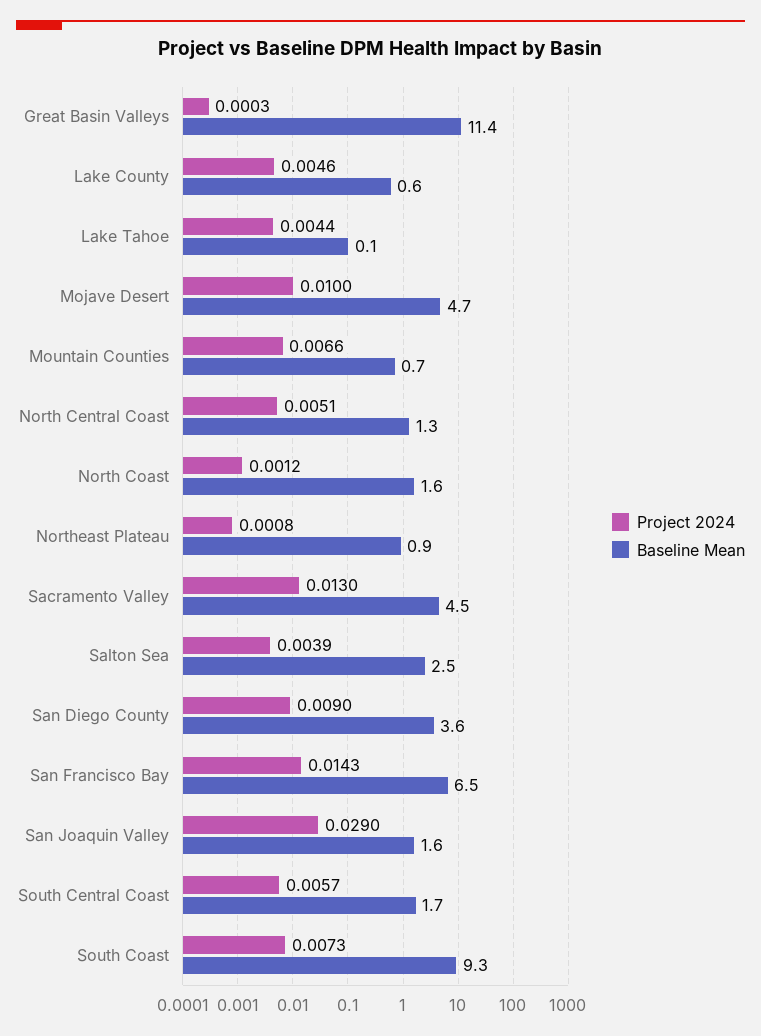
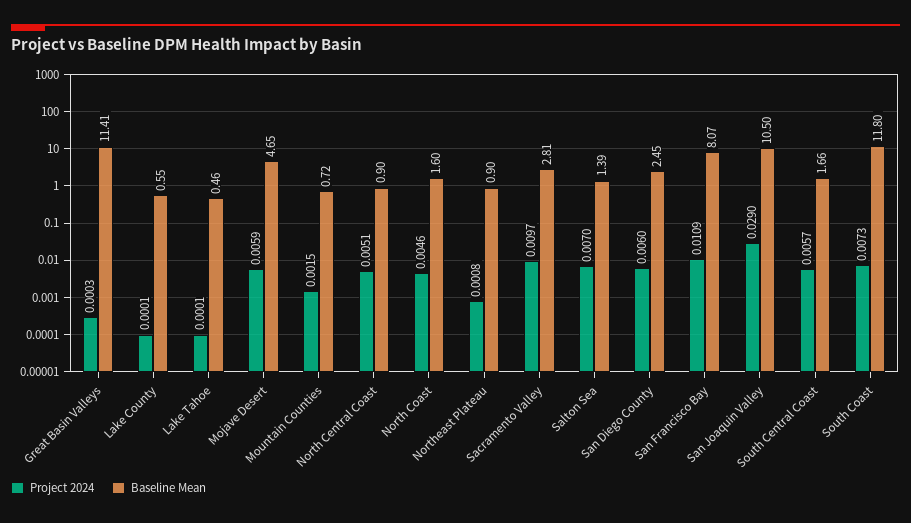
Project 2024, Lake County: 0.0046 -> 0.0001
Project 2024, Lake Tahoe: 0.0044 -> 0.0001
Baseline Mean, Lake Tahoe: 0.1 -> 0.46
Project 2024, Mojave Desert: 0.01 -> 0.0059
Project 2024, Mountain Counties: 0.0066 -> 0.0015
Baseline Mean, North Central Coast: 1.3 -> 0.9
Project 2024, North Coast: 0.0012 -> 0.0046
Project 2024, Sacramento Valley: 0.013 -> 0.0097
Baseline Mean, Sacramento Valley: 4.5 -> 2.81
Project 2024, Salton Sea: 0.0039 -> 0.007
Baseline Mean, Salton Sea: 2.5 -> 1.39
Project 2024, San Diego County: 0.009 -> 0.006
Baseline Mean, San Diego County: 3.6 -> 2.45
Project 2024, San Francisco Bay: 0.0143 -> 0.0109
Baseline Mean, San Francisco Bay: 6.5 -> 8.07
Baseline Mean, San Joaquin Valley: 1.6 -> 10.5
Baseline Mean, South Coast: 9.3 -> 11.8

